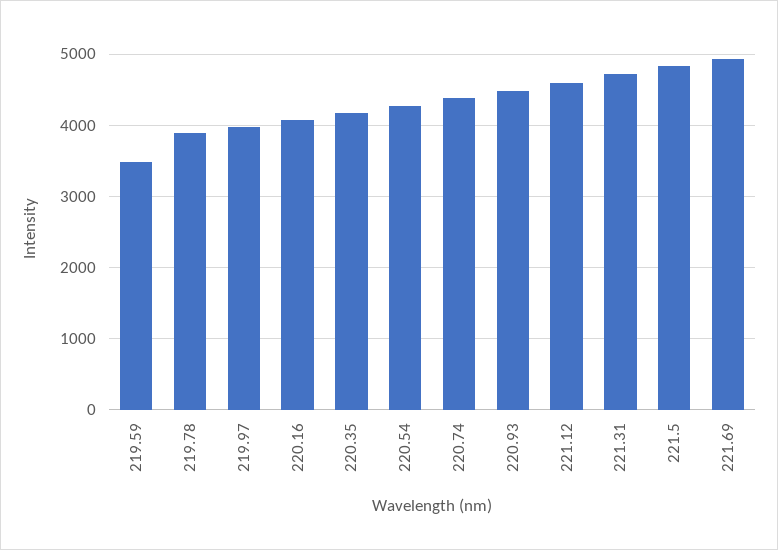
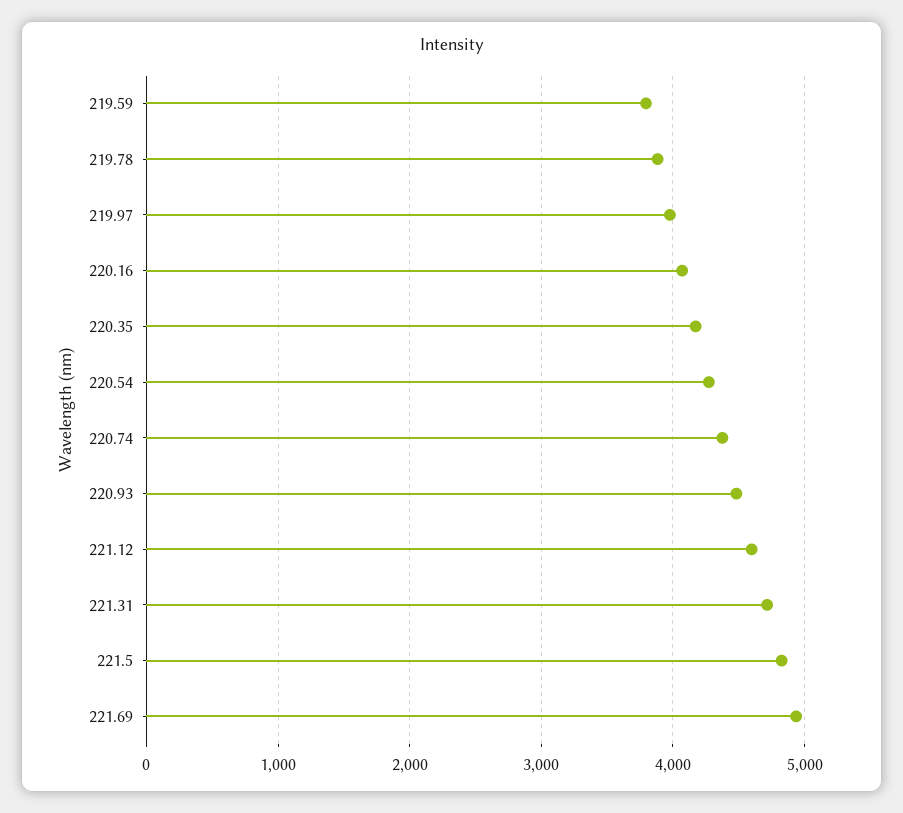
219.59: 3500 -> 3800

